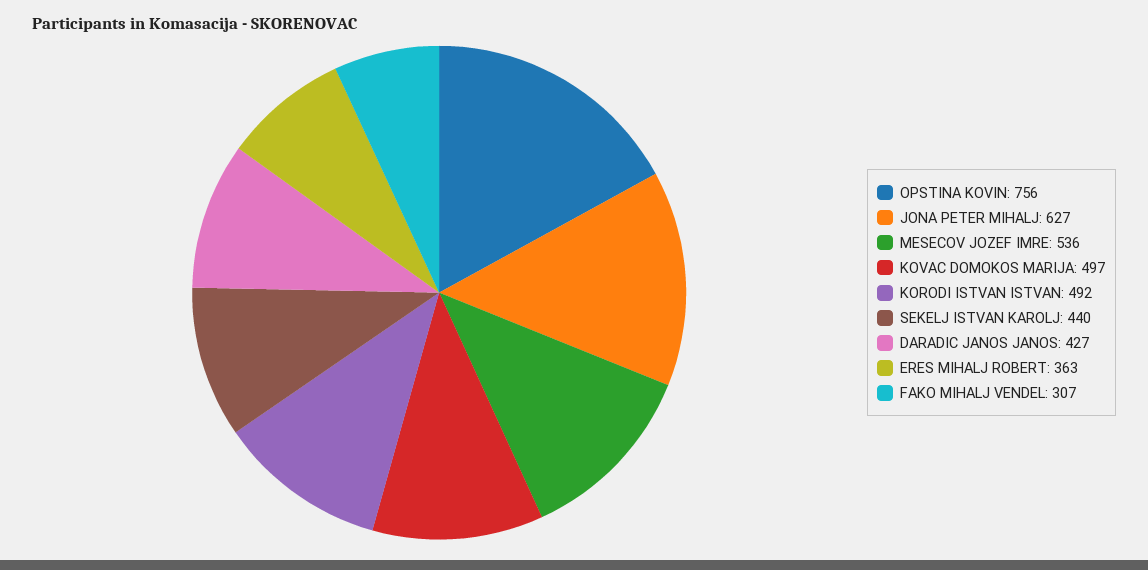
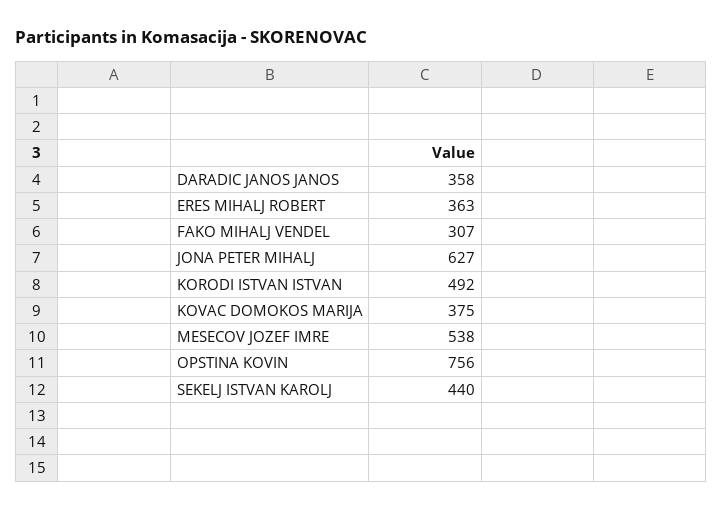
MESECOV JOZEF IMRE: 536 -> 538
KOVAC DOMOKOS MARIJA: 497 -> 375
DARADIC JANOS JANOS: 427 -> 358

